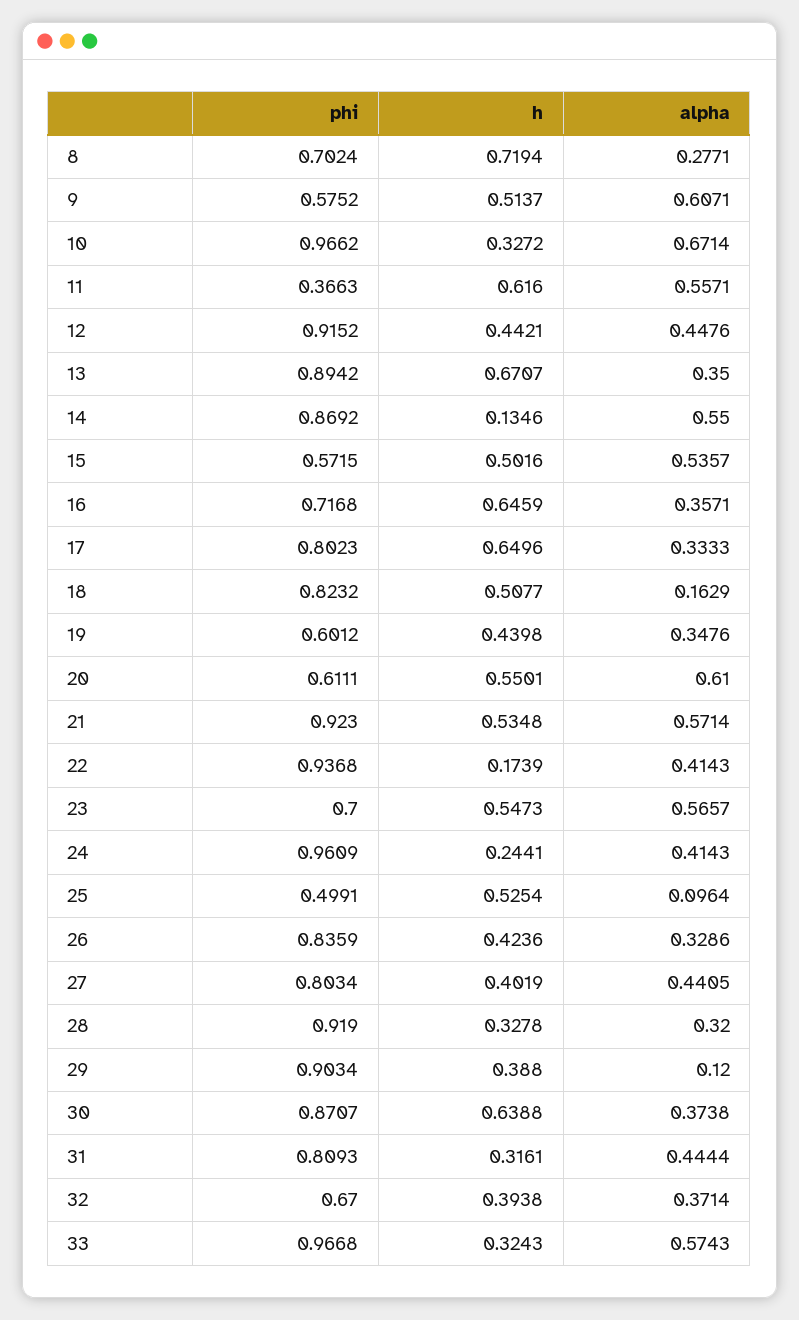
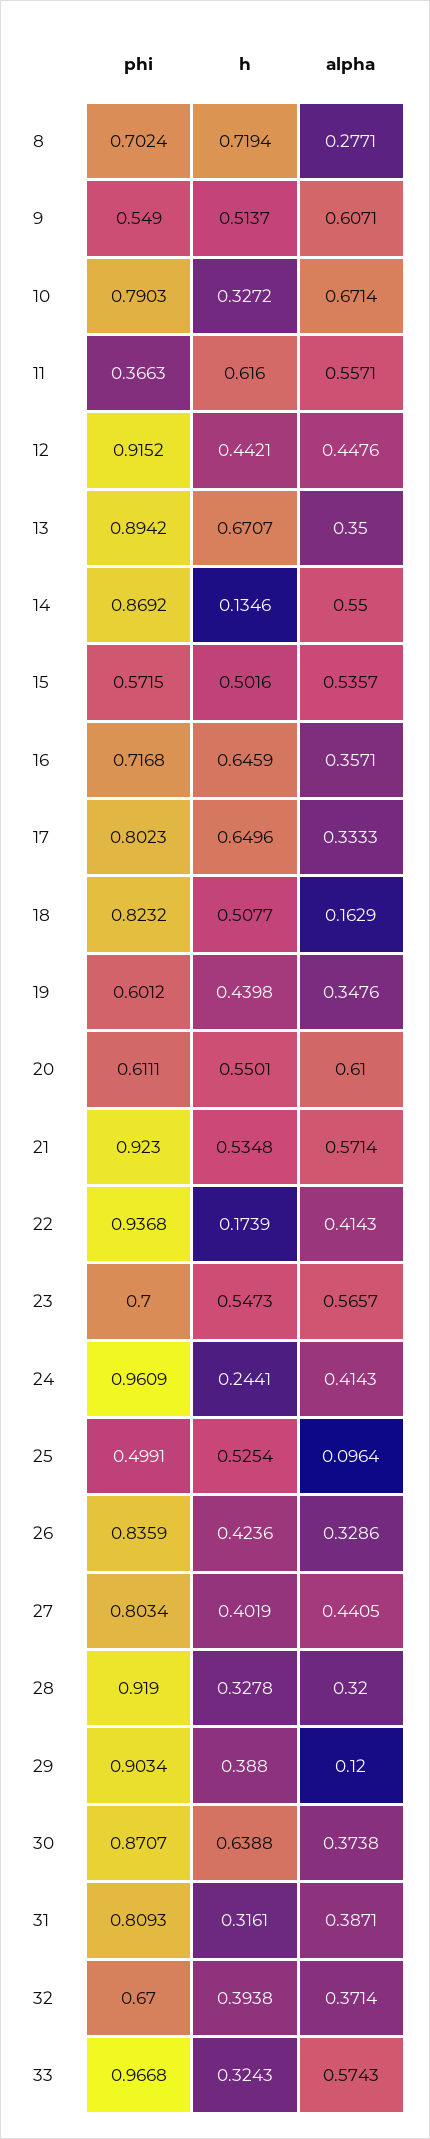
phi, 9: 0.5752 -> 0.549
phi, 10: 0.9662 -> 0.7903
alpha, 31: 0.4444 -> 0.3871

